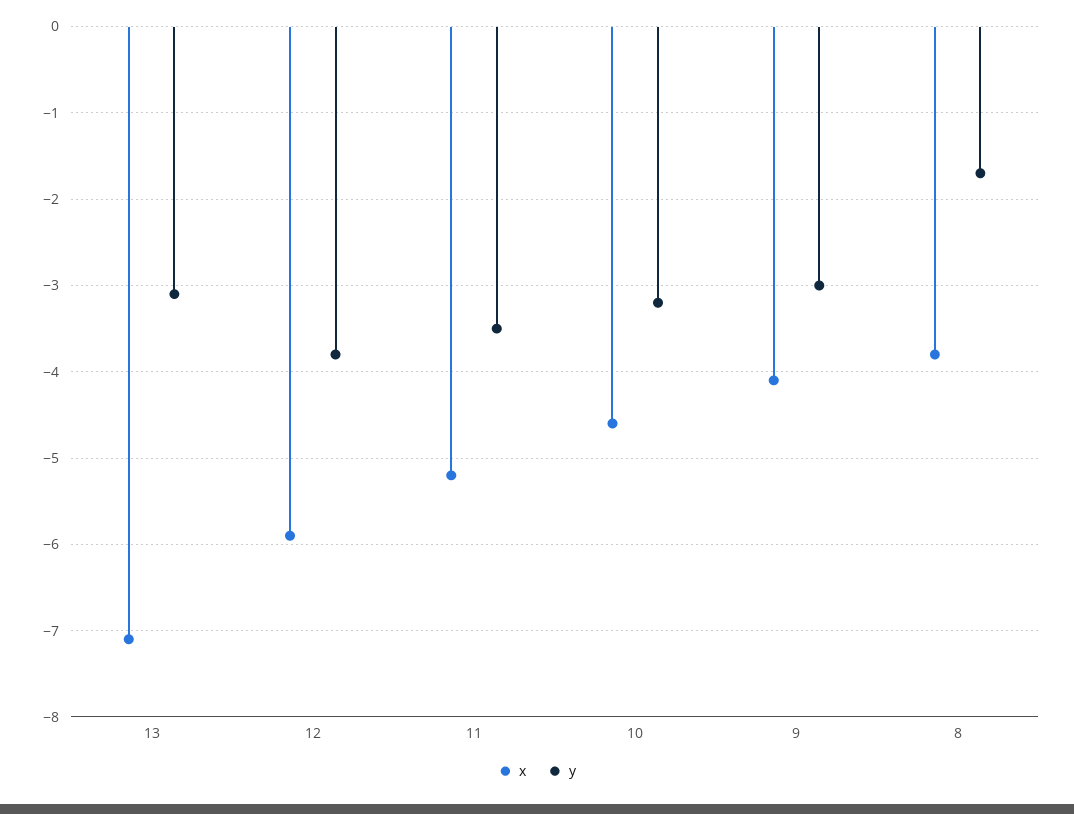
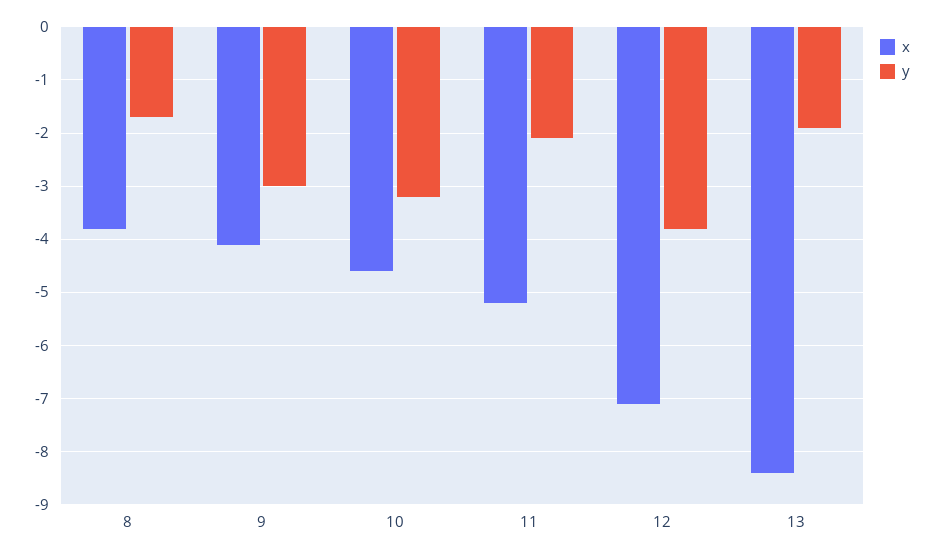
x, 13: -7.1 -> -8.5
y, 13: -3.1 -> -2
x, 12: -5.9 -> -7
y, 11: -3.5 -> -2

